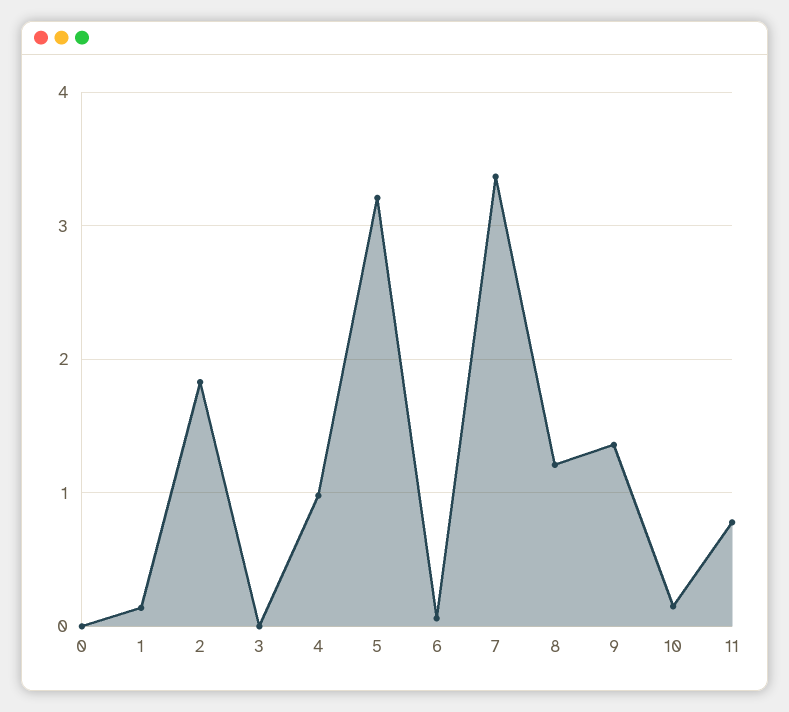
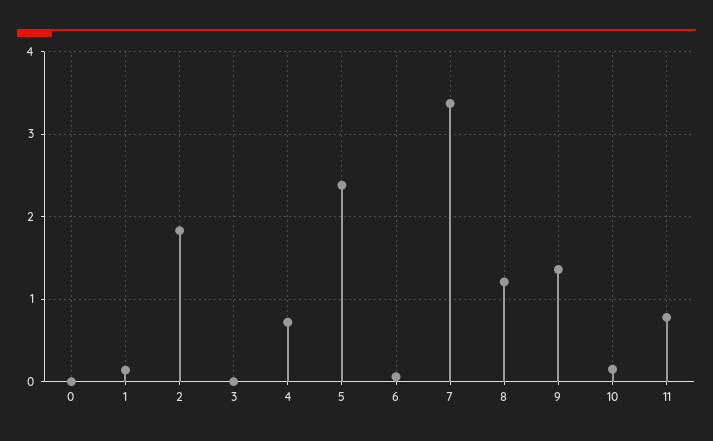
4: 1 -> 0.7
5: 3.2 -> 2.4

